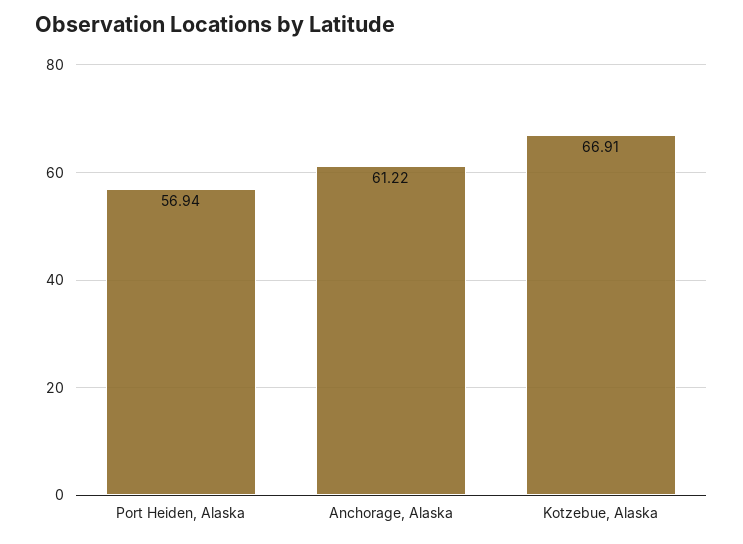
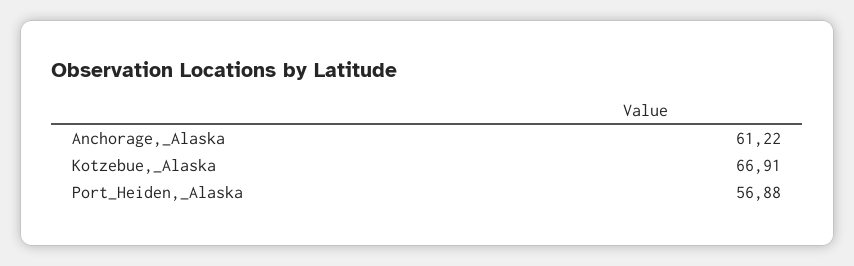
Port Heiden, Alaska: 56.94 -> 56.88

